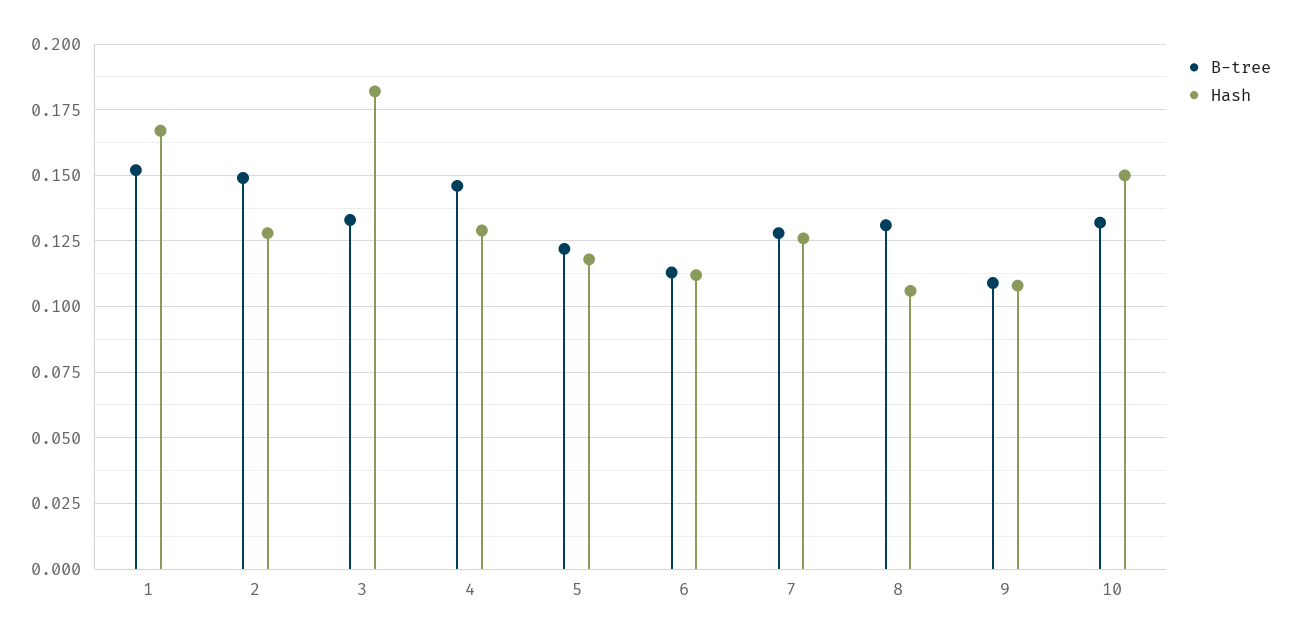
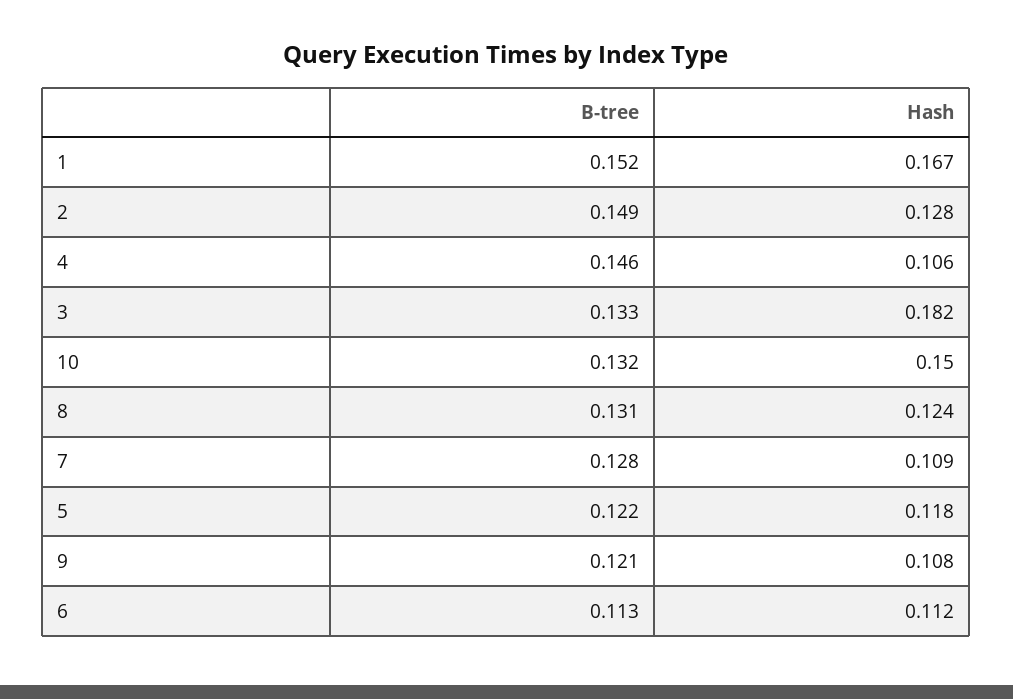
Hash, 4: 0.13 -> 0.106
Hash, 7: 0.125 -> 0.109
Hash, 8: 0.105 -> 0.124
B-tree, 9: 0.11 -> 0.121

